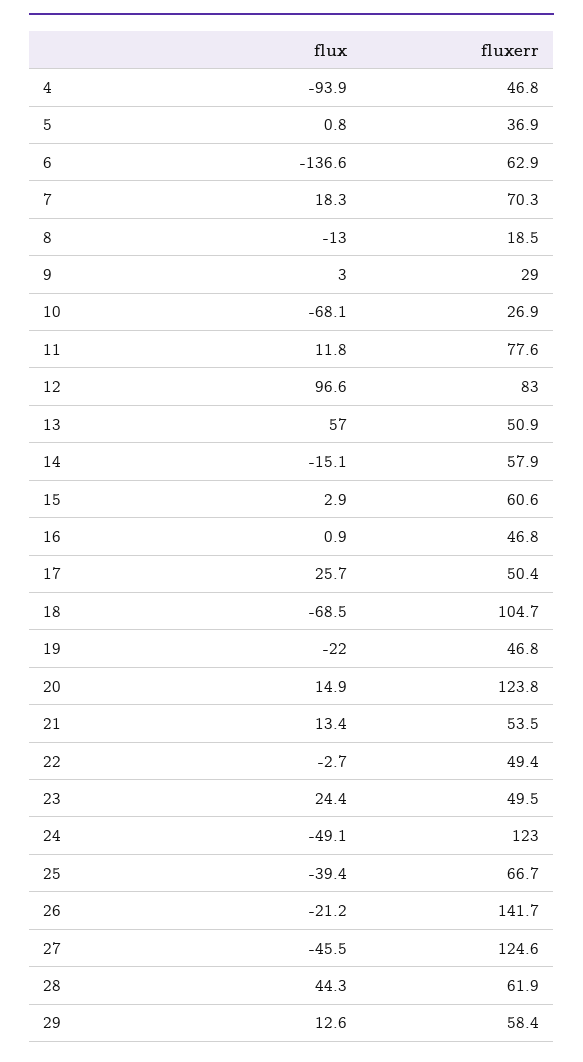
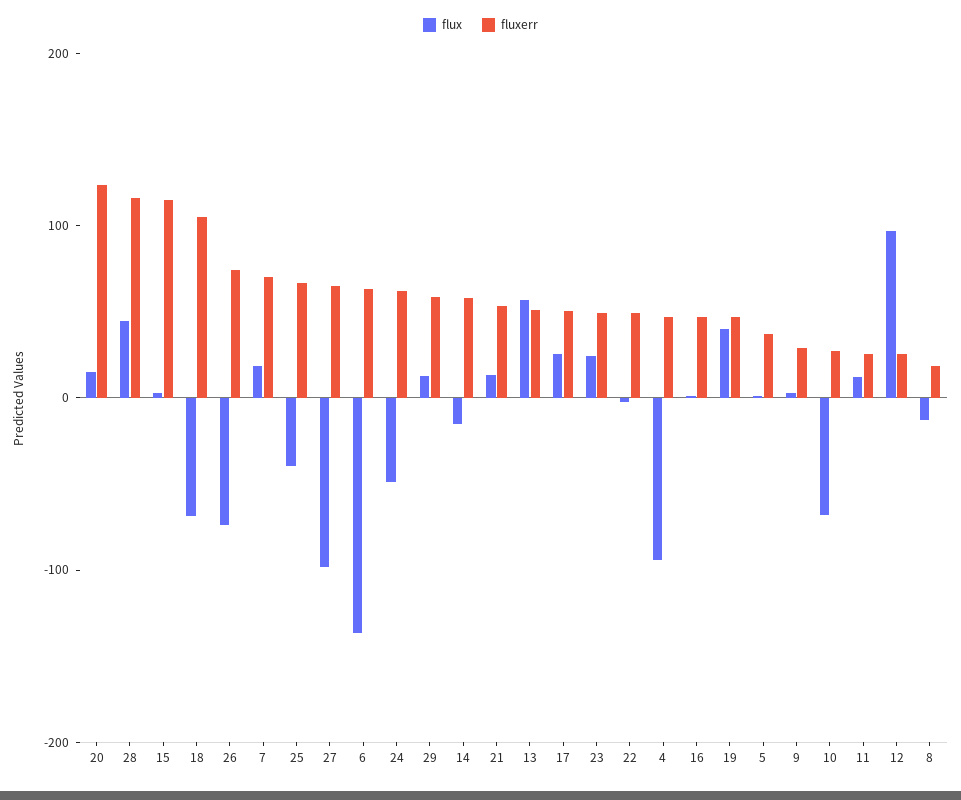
fluxerr, 11: 77.6 -> 20
fluxerr, 12: 83 -> 20
fluxerr, 15: 60.6 -> 120
flux, 19: -22 -> 40
fluxerr, 24: 123 -> 60
flux, 26: -21.2 -> -80
fluxerr, 26: 141.7 -> 80
flux, 27: -45.5 -> -100
fluxerr, 27: 124.6 -> 60
fluxerr, 28: 61.9 -> 120

